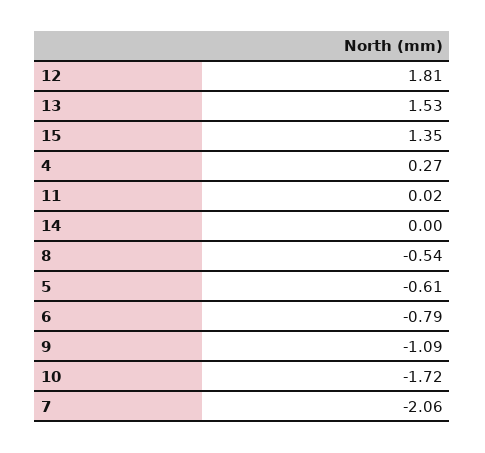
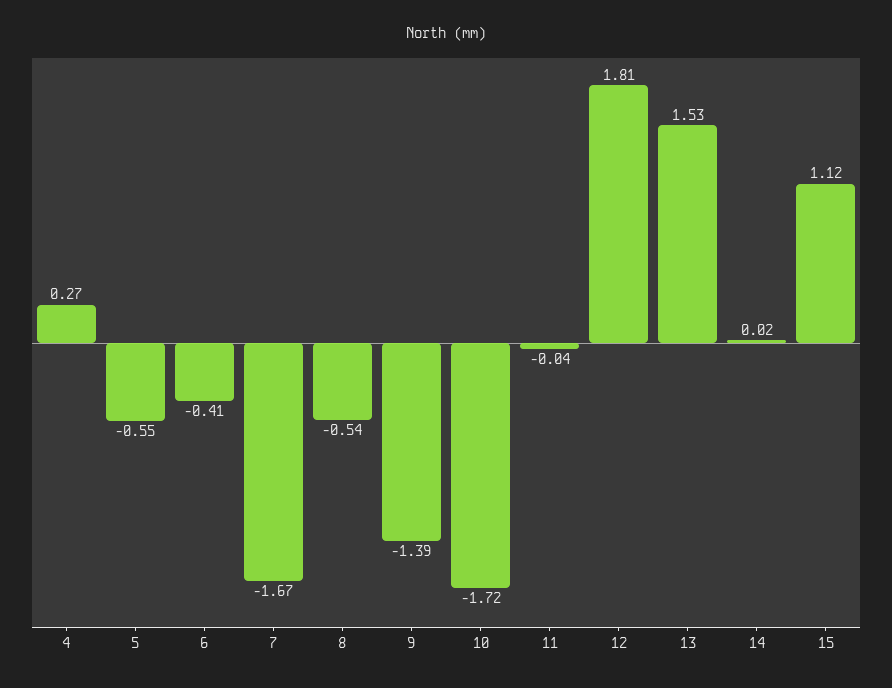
15: 1.35 -> 1.12
11: 0.02 -> -0.04
14: 0 -> 0.02
5: -0.61 -> -0.55
6: -0.79 -> -0.41
9: -1.09 -> -1.39
7: -2.06 -> -1.67

